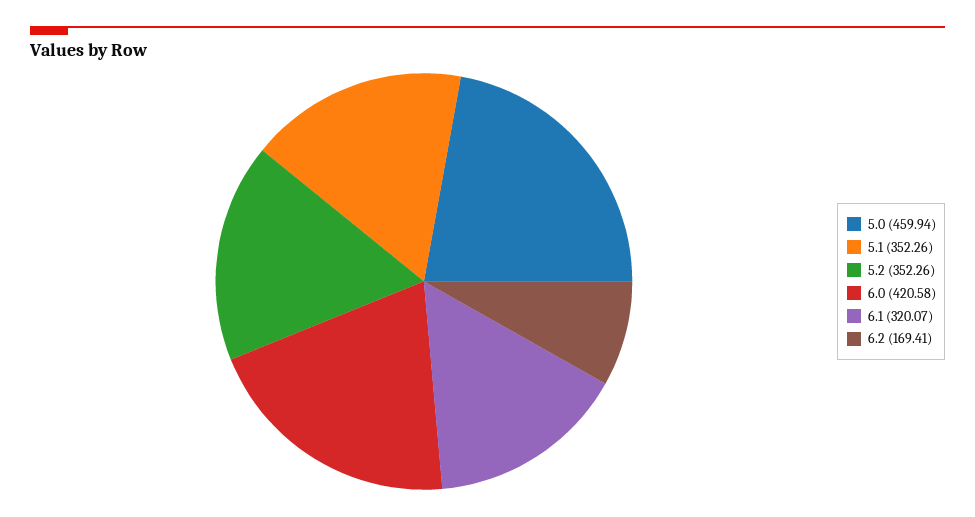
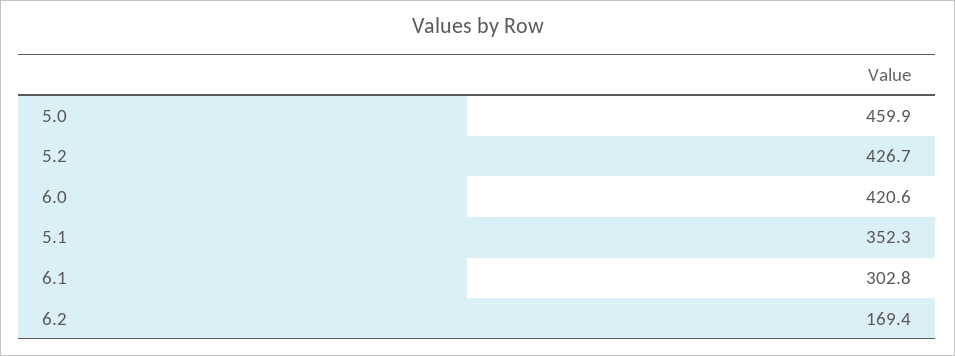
5.2: 352.26 -> 426.7
6.1: 320.07 -> 302.8

